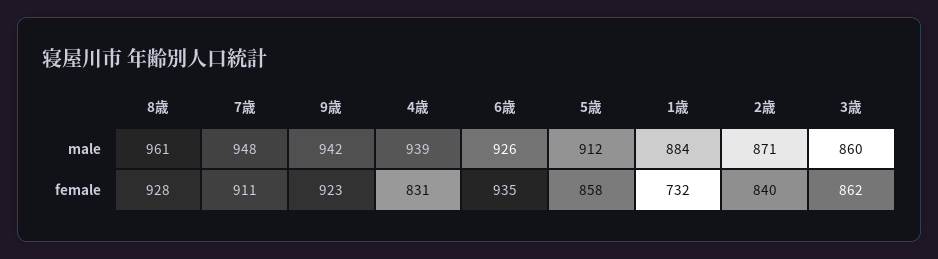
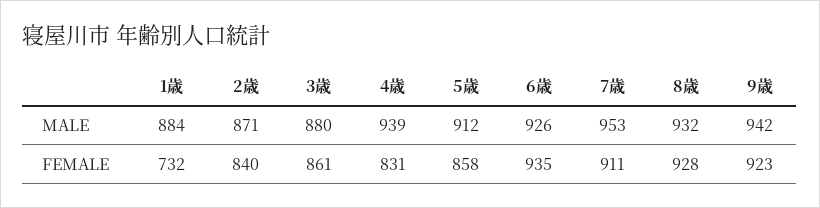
8歳, male: 961 -> 932
7歳, male: 948 -> 953
3歳, male: 860 -> 880
3歳, female: 862 -> 861

